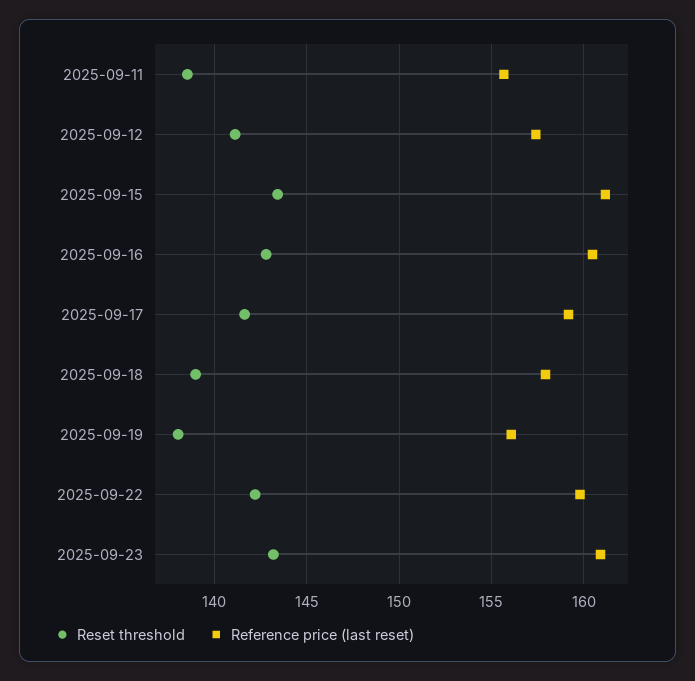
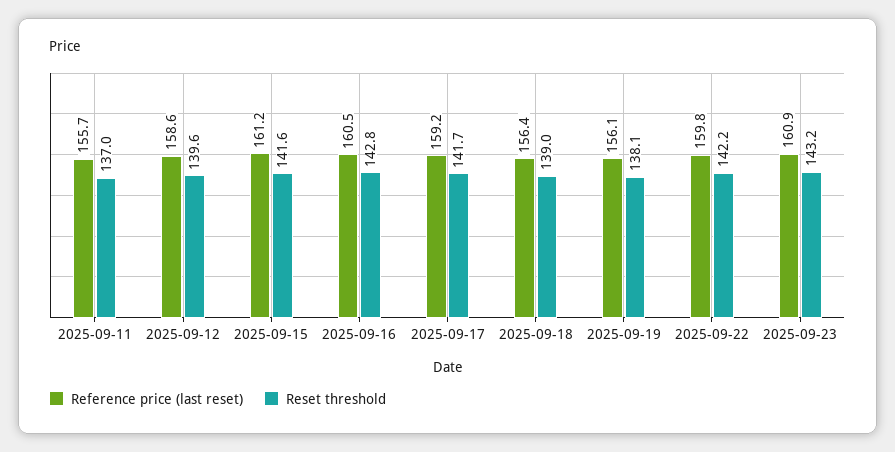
Reset threshold, 2025-09-11: 138.5 -> 137
Reset threshold, 2025-09-12: 141 -> 139.6
Reference price (last reset), 2025-09-12: 157.5 -> 158.6
Reset threshold, 2025-09-15: 143.5 -> 141.6
Reference price (last reset), 2025-09-18: 158 -> 156.4

